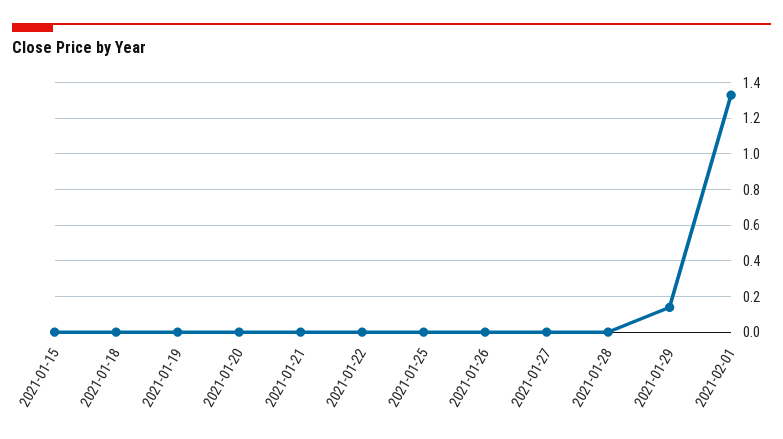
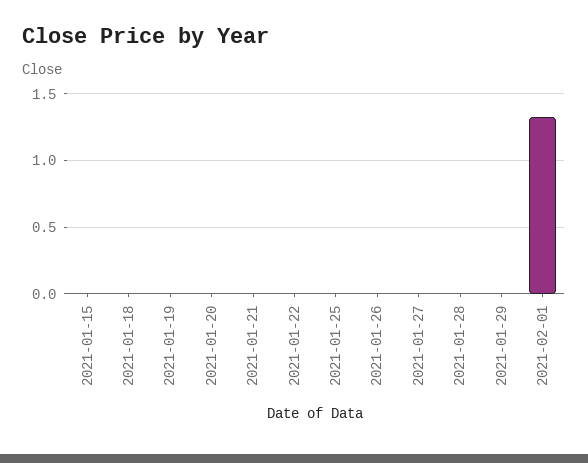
2021-01-29: 0.15 -> 0

